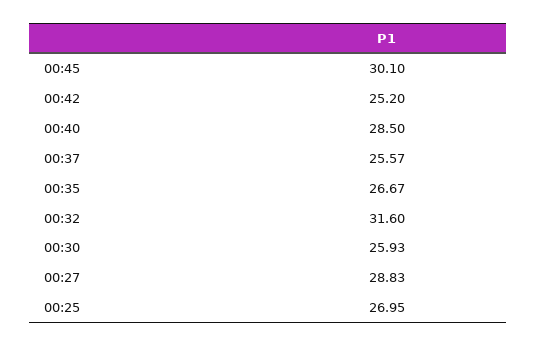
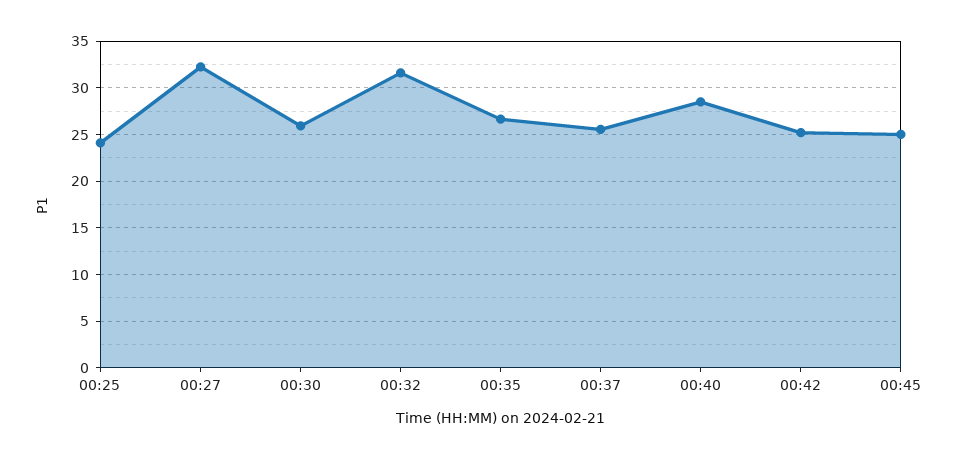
00:45: 30.1 -> 25
00:27: 28.83 -> 32
00:25: 26.95 -> 24

